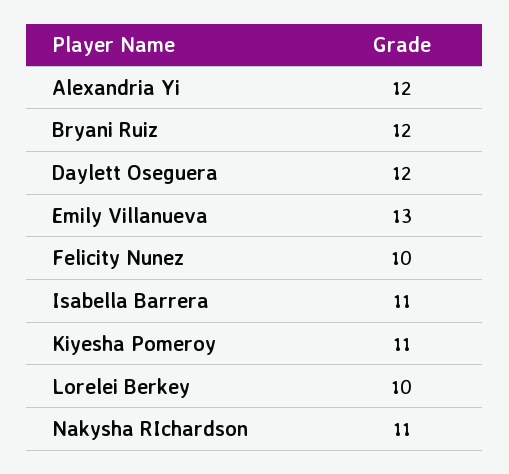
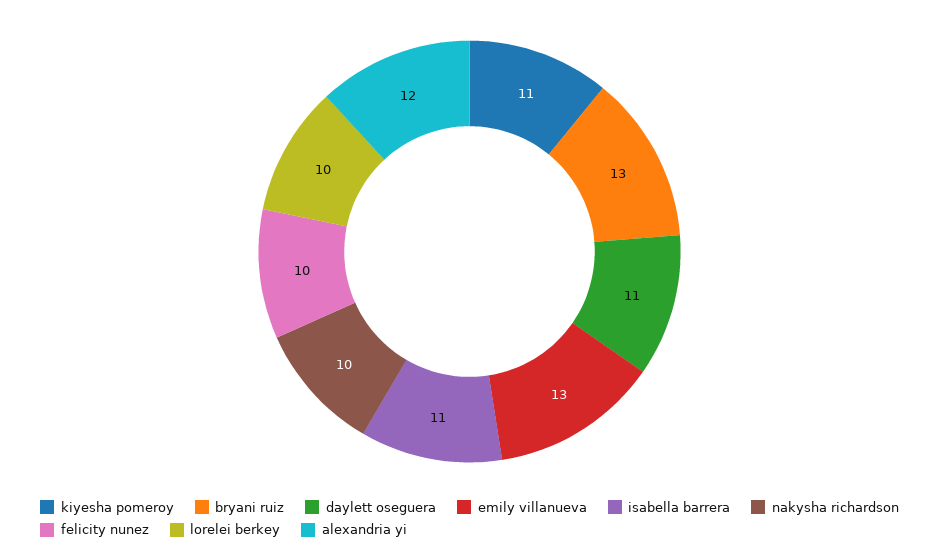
Bryani Ruiz: 12 -> 13
Daylett Oseguera: 12 -> 11
Nakysha RIchardson: 11 -> 10

